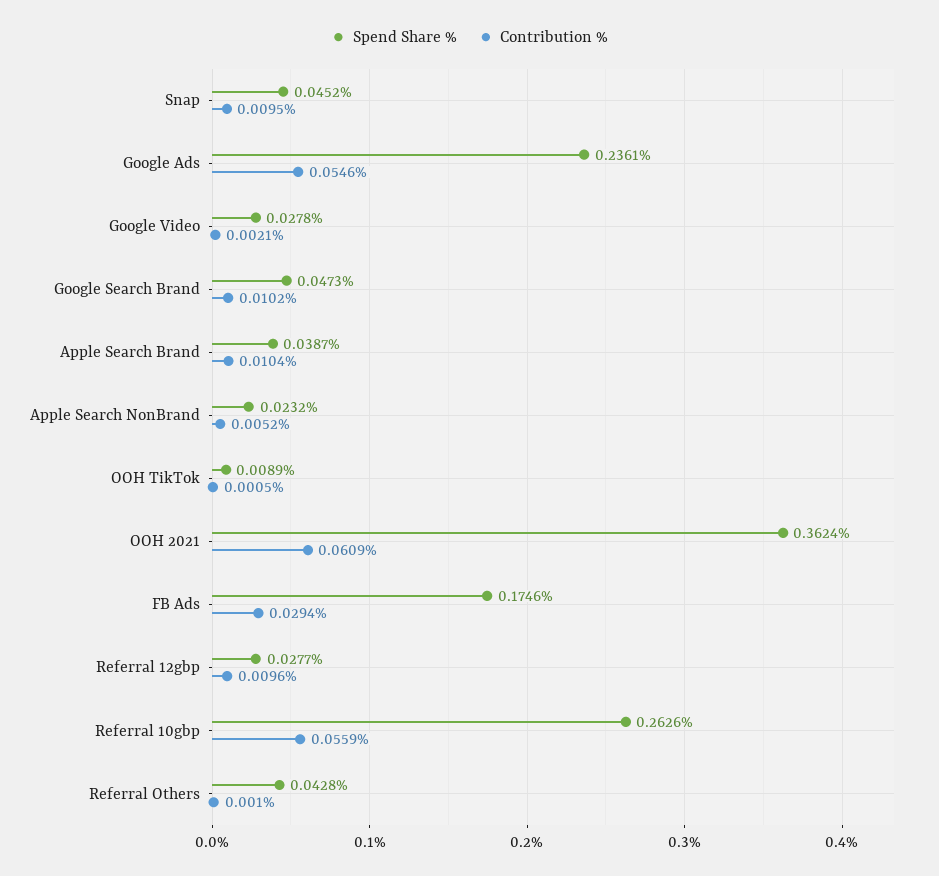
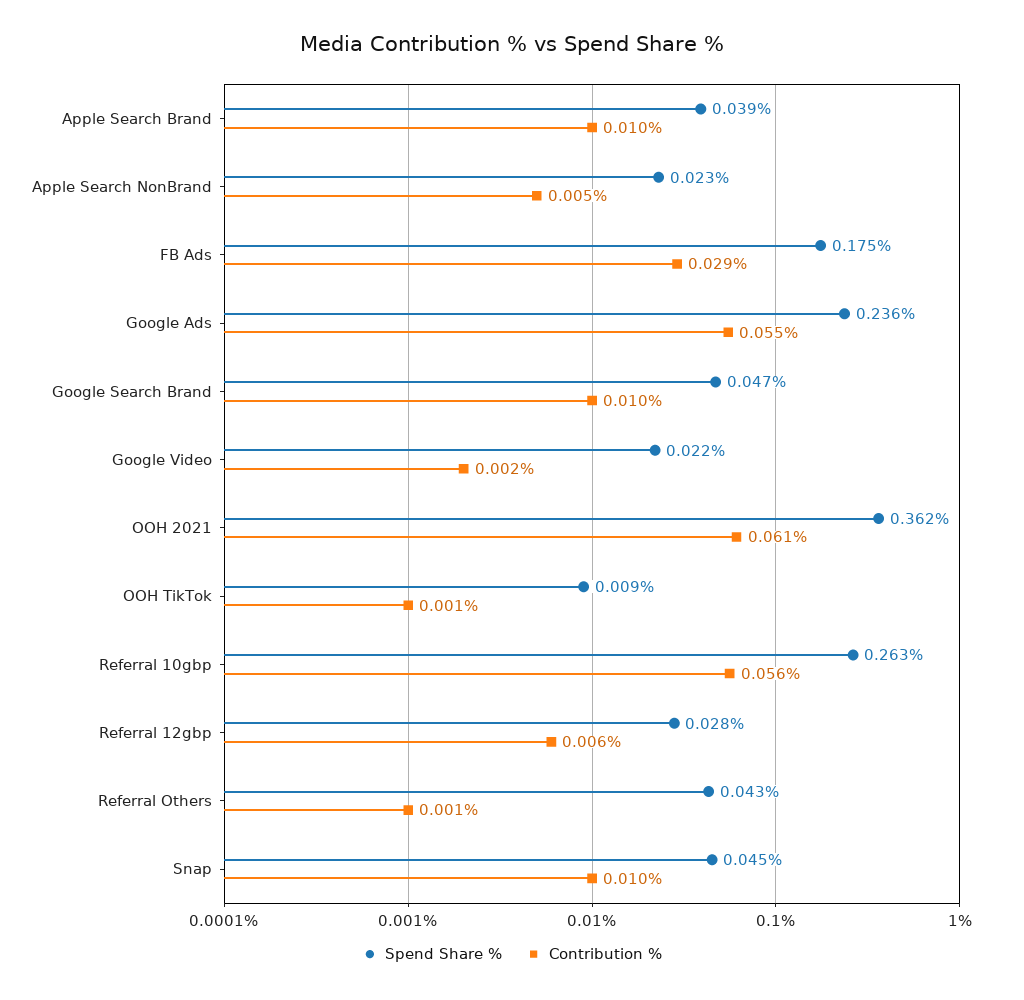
Spend Share %, Google Video: 0.0278 -> 0.022
Contribution %, Referral 12gbp: 0.0096 -> 0.006

